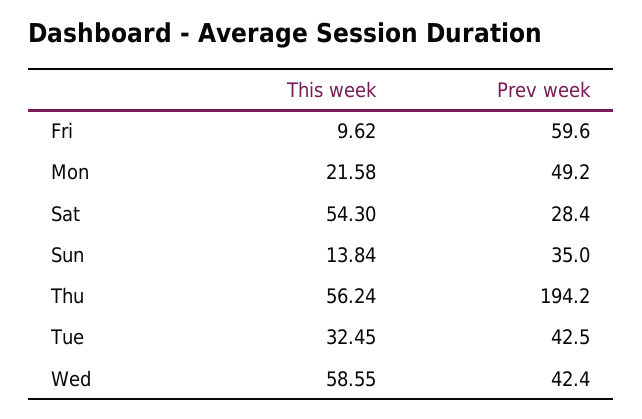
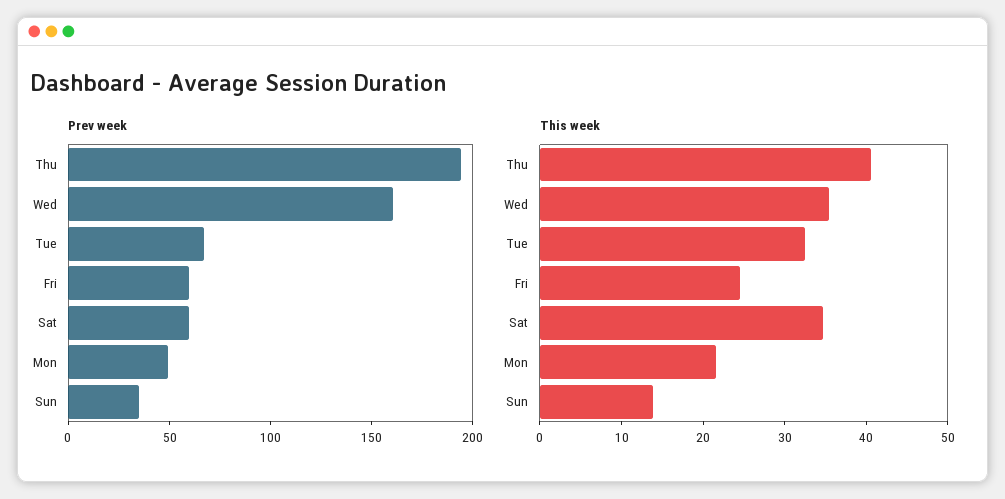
This week, Fri: 9.62 -> 24
This week, Sat: 54.3 -> 34
Prev week, Sat: 28.4 -> 60
This week, Thu: 56.24 -> 40
Prev week, Tue: 42.5 -> 70
This week, Wed: 58.55 -> 36
Prev week, Wed: 42.4 -> 160

